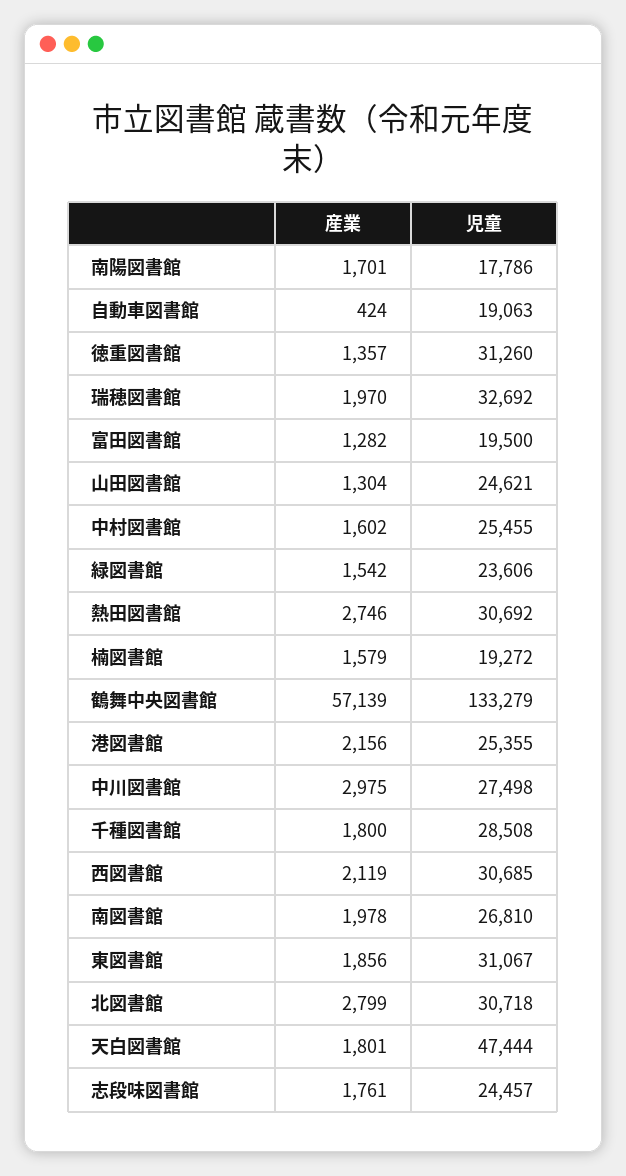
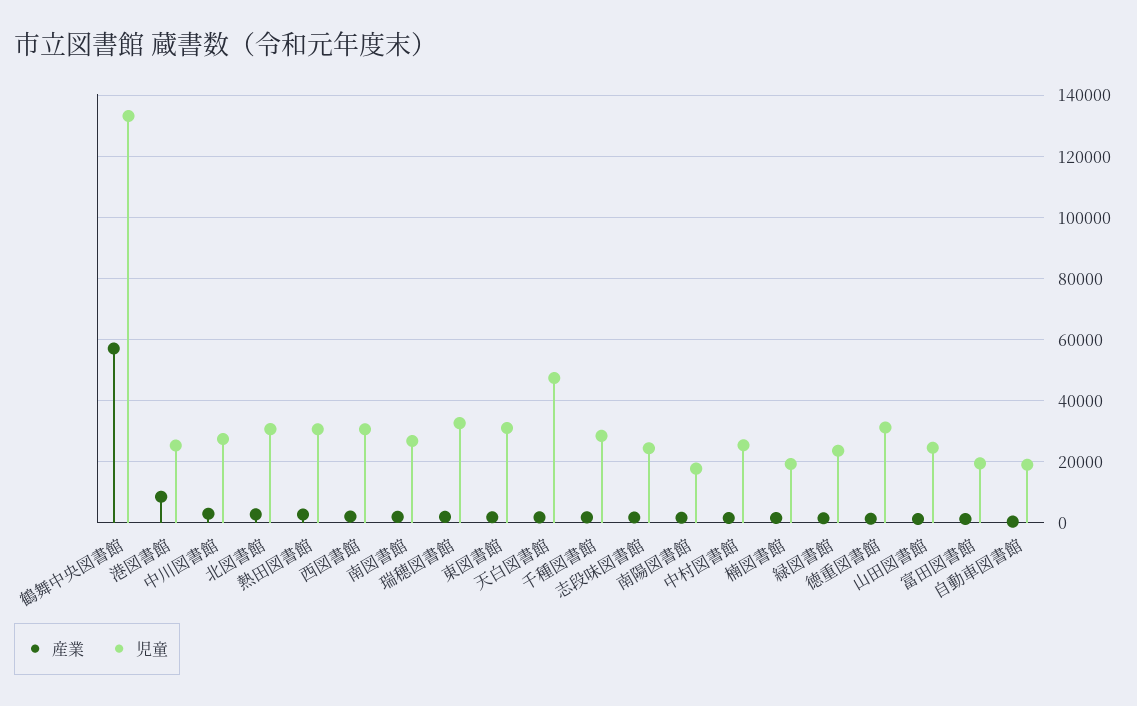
産業, 港図書館: 2156 -> 8000

